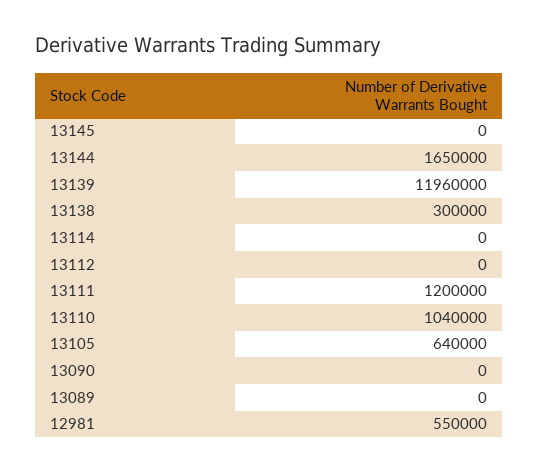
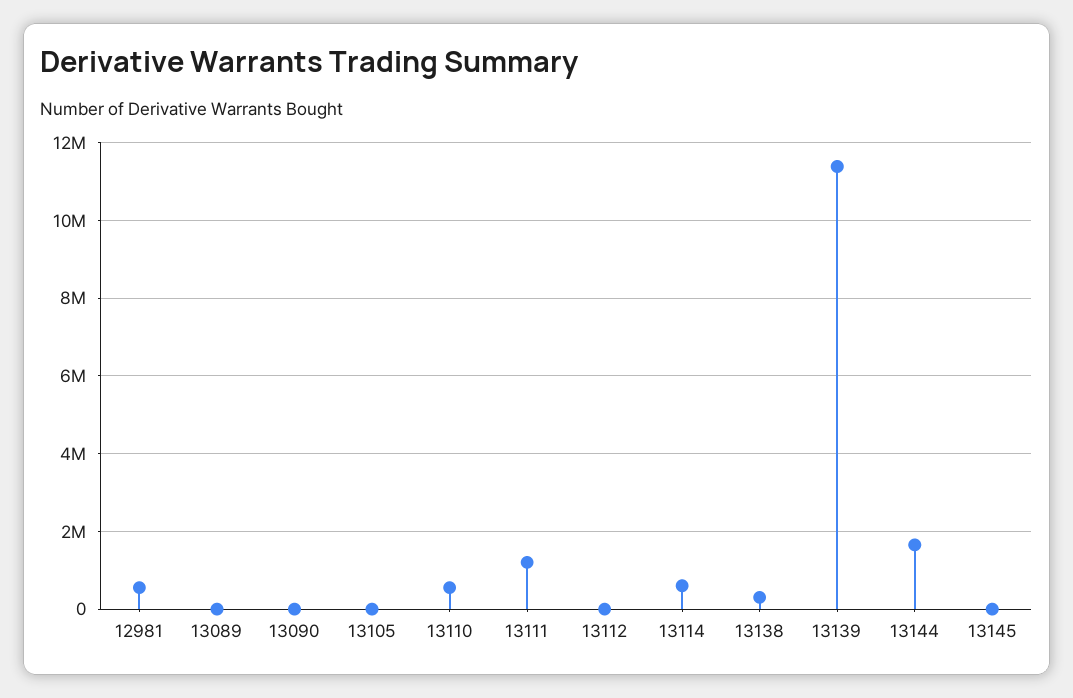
13139: 11960000 -> 11400000
13114: 0 -> 600000
13110: 1040000 -> 600000
13105: 640000 -> 0

